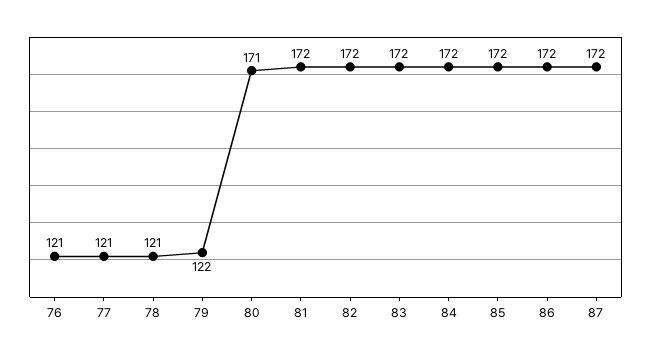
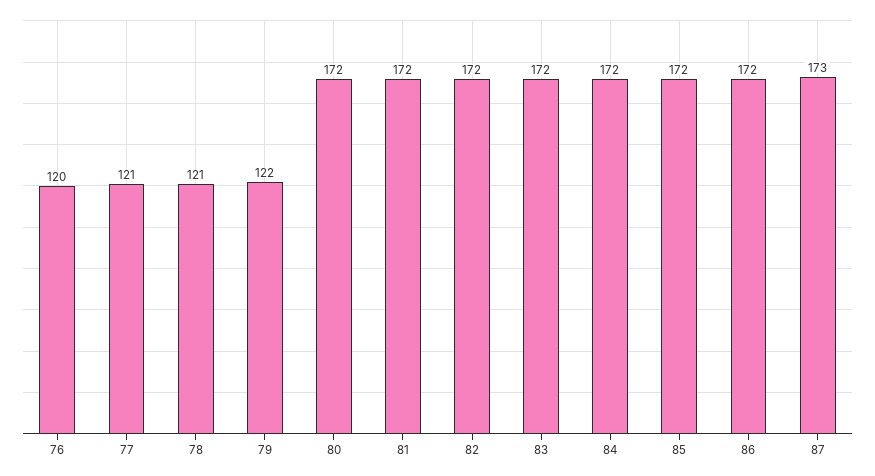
76: 121 -> 120
80: 171 -> 172
87: 172 -> 173

